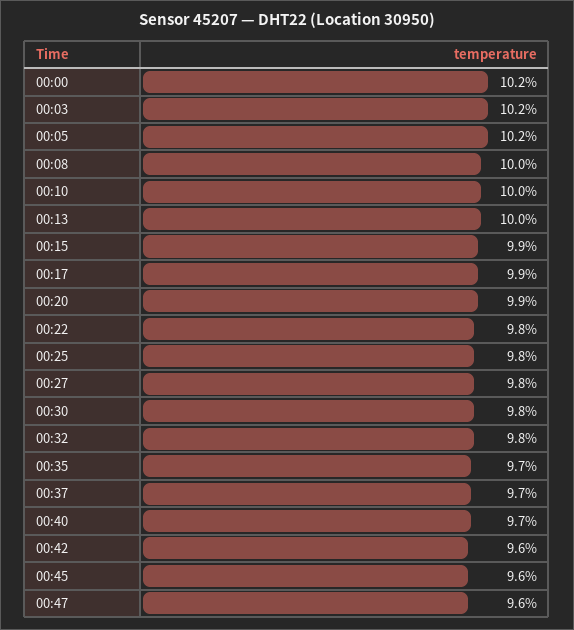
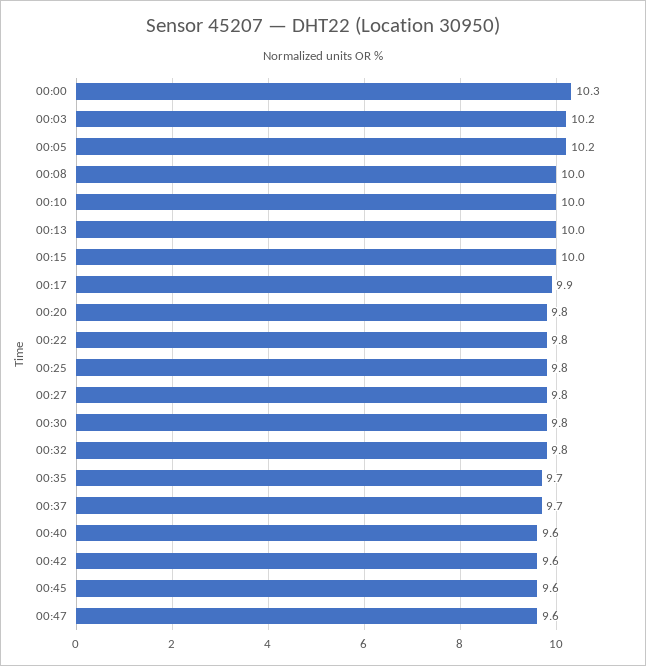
00:00: 10.2 -> 10.3
00:15: 9.9 -> 10
00:20: 9.9 -> 9.8
00:40: 9.7 -> 9.6

